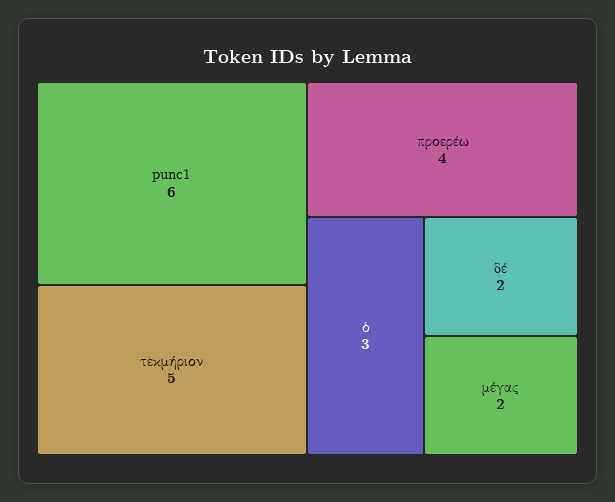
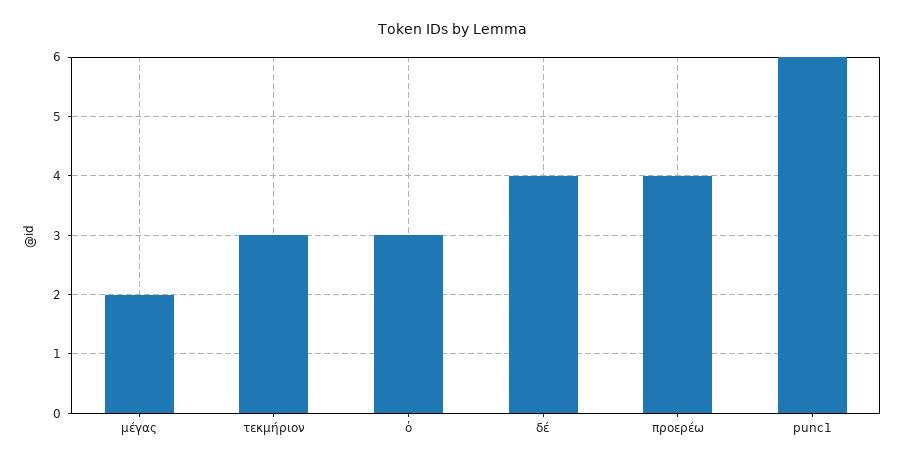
τεκμήριον: 5 -> 3
δέ: 2 -> 4

